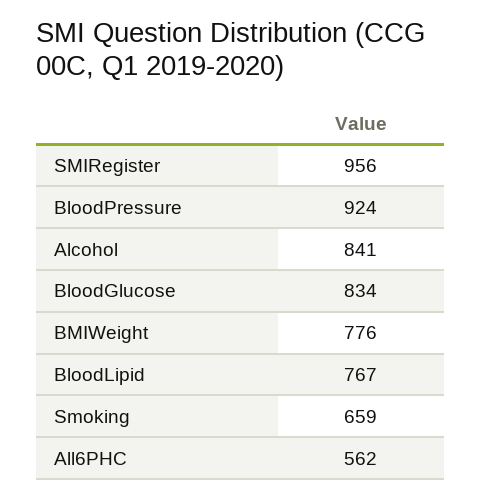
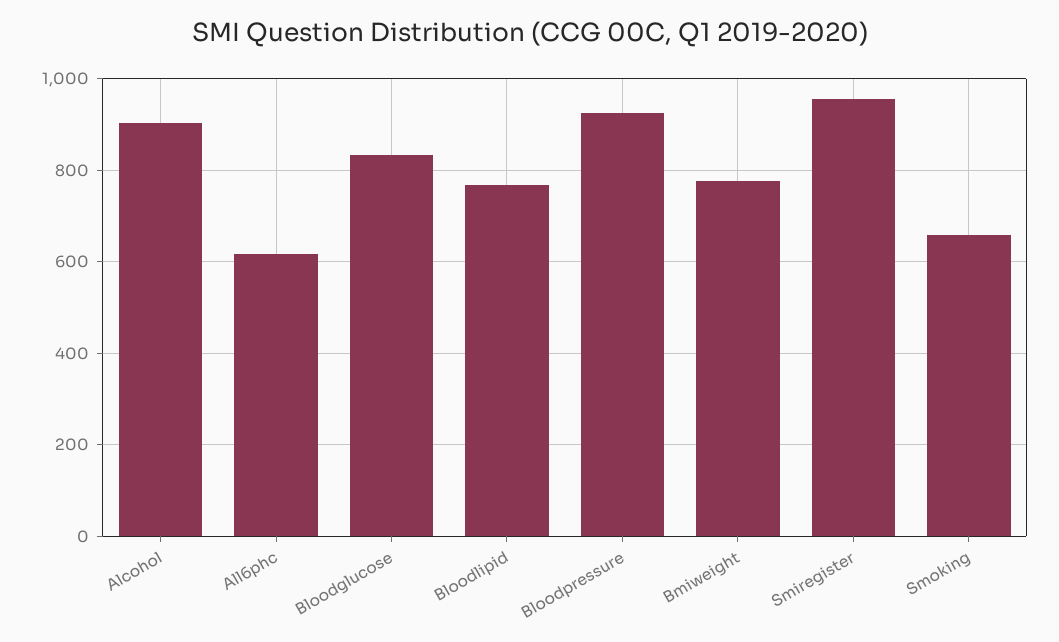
Alcohol: 841 -> 900
All6PHC: 562 -> 620

